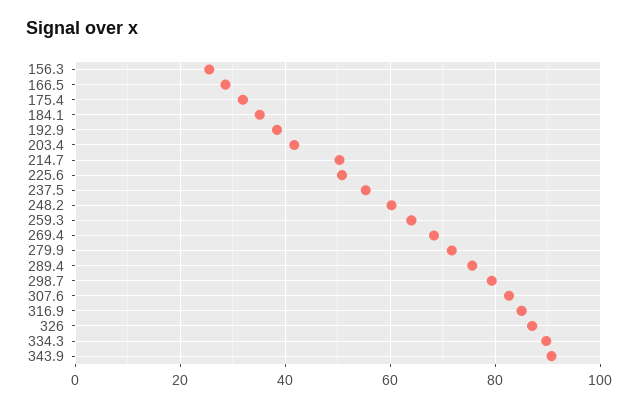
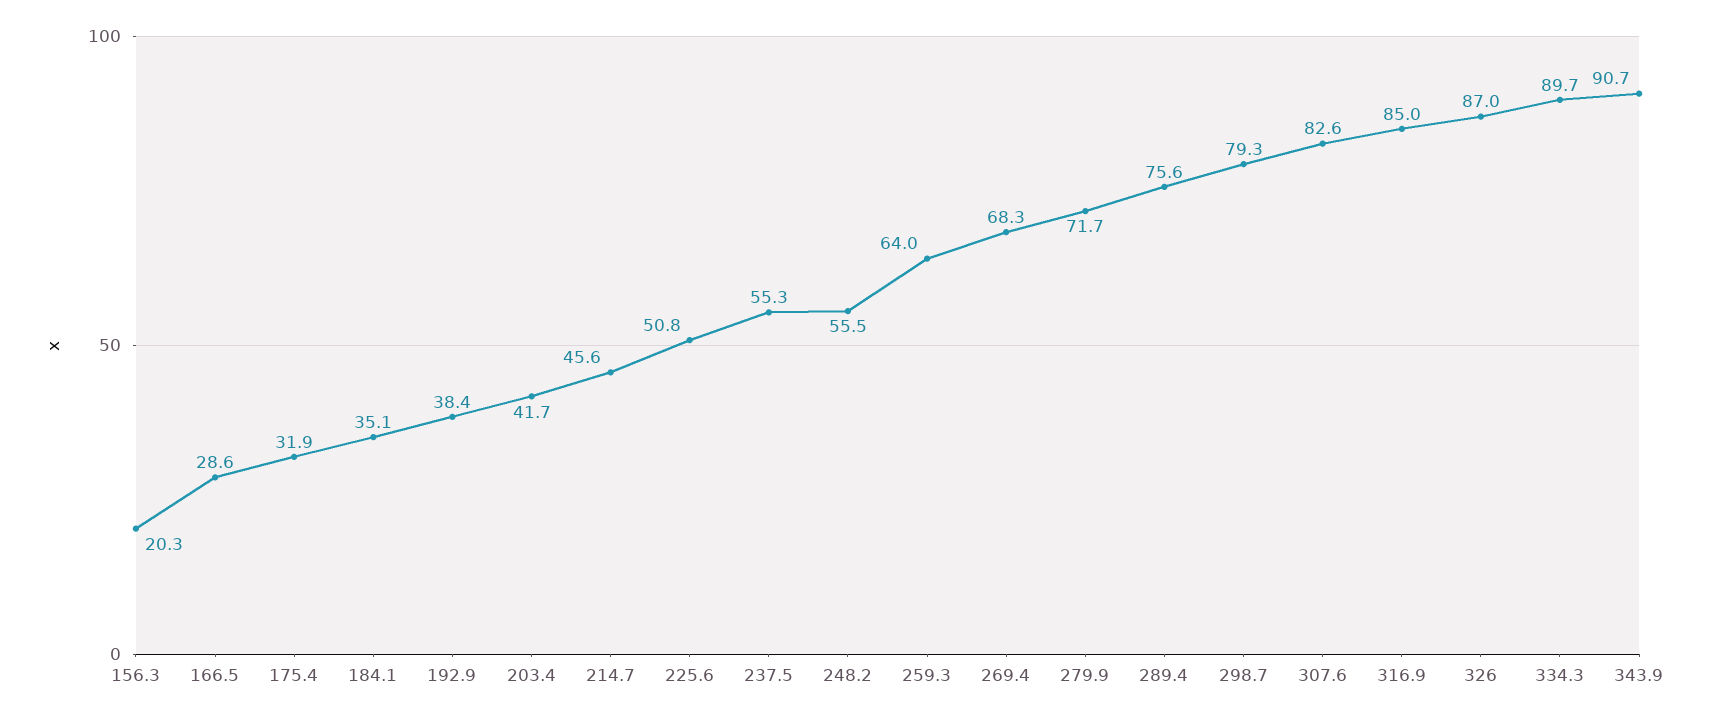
156.3: 26 -> 20.3
214.7: 50 -> 45.6
248.2: 60 -> 55.5

